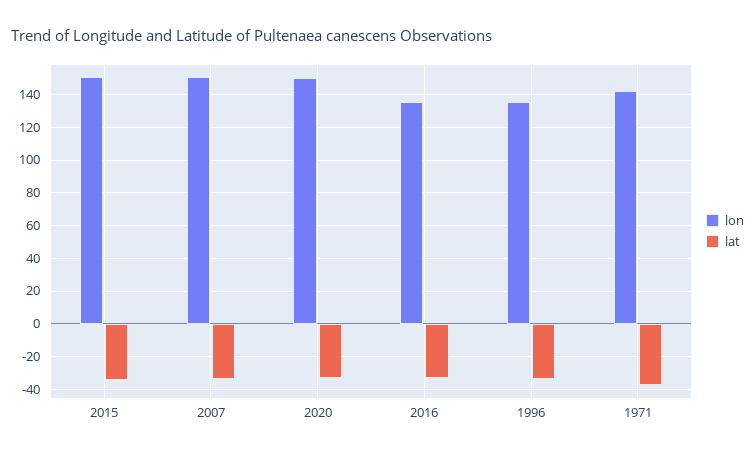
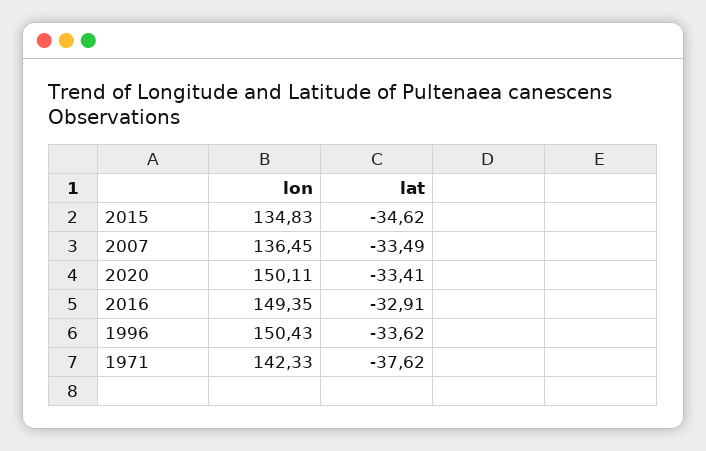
lon, 2015: 150 -> 134.83
lon, 2007: 150 -> 136.45
lon, 2016: 135 -> 149.35
lon, 1996: 135 -> 150.43

